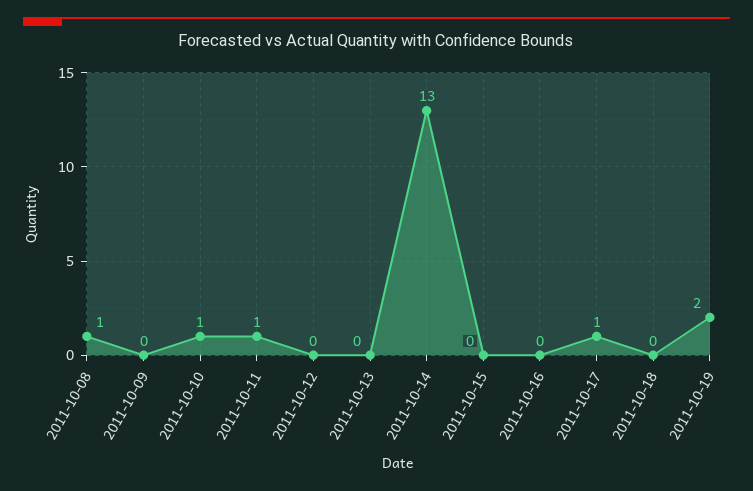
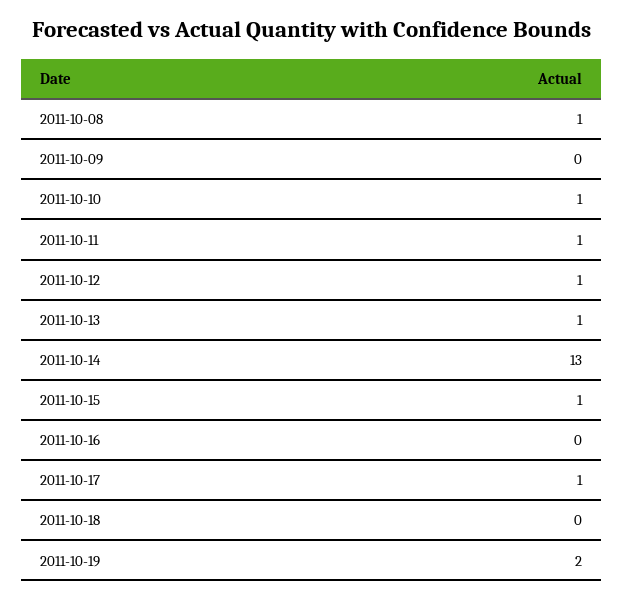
2011-10-12: 0 -> 1
2011-10-13: 0 -> 1
2011-10-15: 0 -> 1

